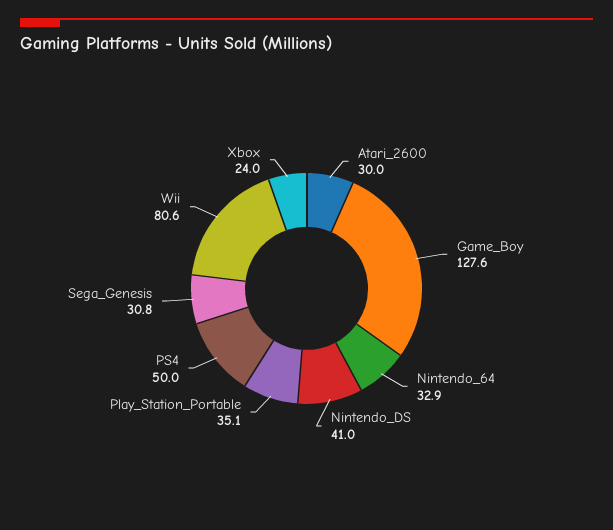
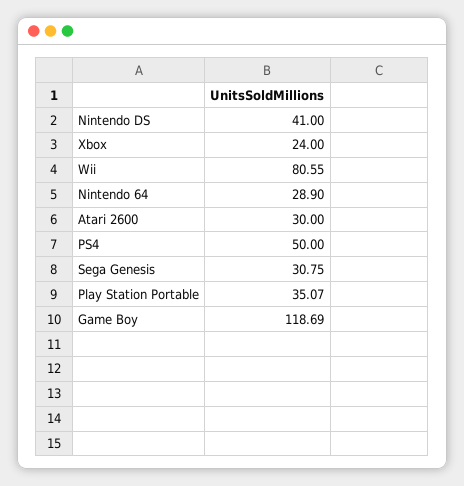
Game_Boy: 127.6 -> 118.69
Nintendo_64: 32.9 -> 28.9

